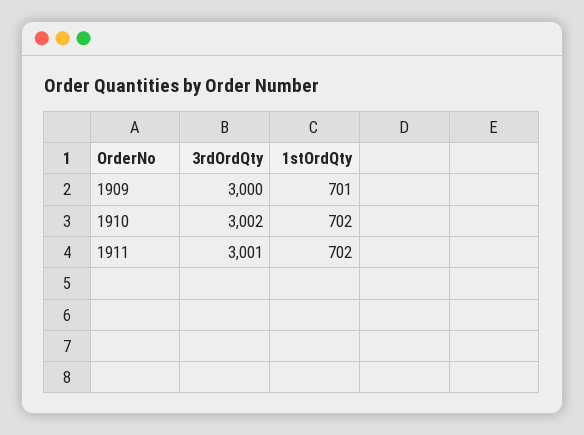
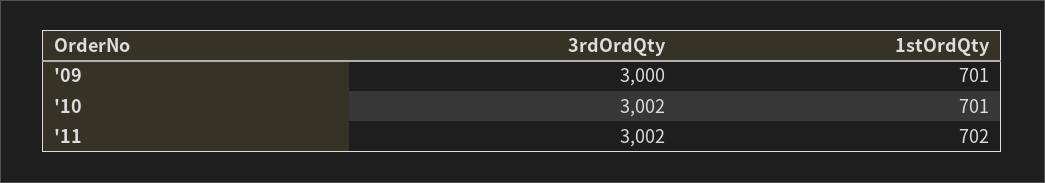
1stOrdQty, 1910: 702 -> 701
3rdOrdQty, 1911: 3001 -> 3002

